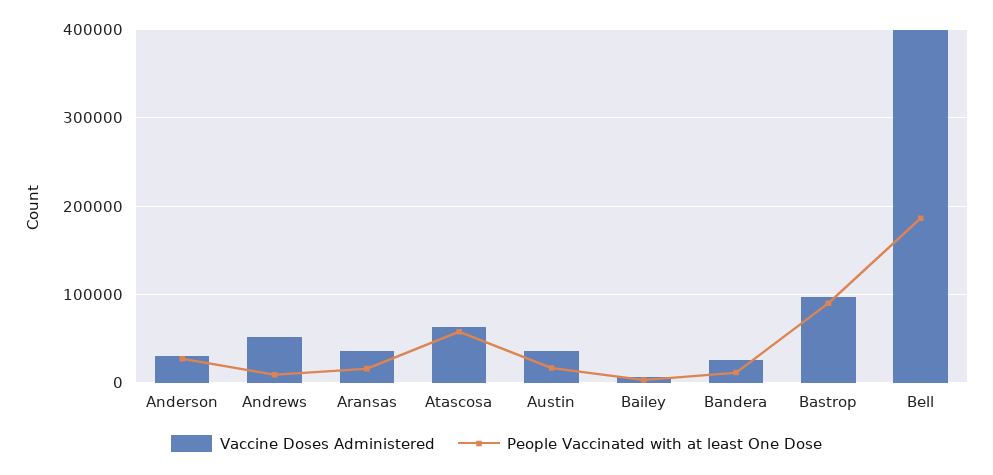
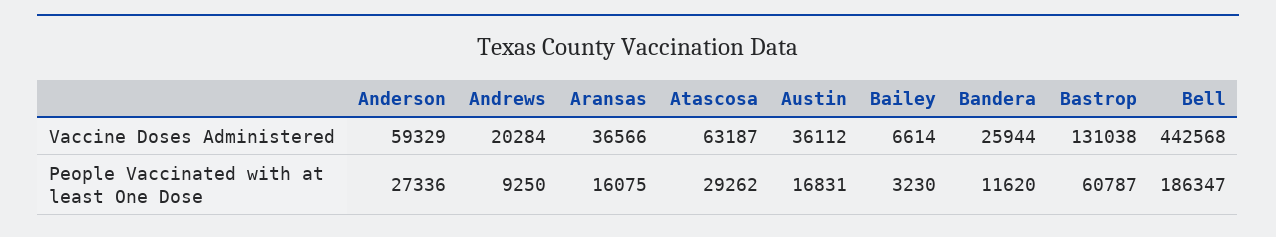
Vaccine Doses Administered, Anderson: 30000 -> 59329
Vaccine Doses Administered, Andrews: 50000 -> 20284
People Vaccinated with at least One Dose, Atascosa: 60000 -> 29262
Vaccine Doses Administered, Bastrop: 100000 -> 131038
People Vaccinated with at least One Dose, Bastrop: 90000 -> 60787
Vaccine Doses Administered, Bell: 400000 -> 442568

